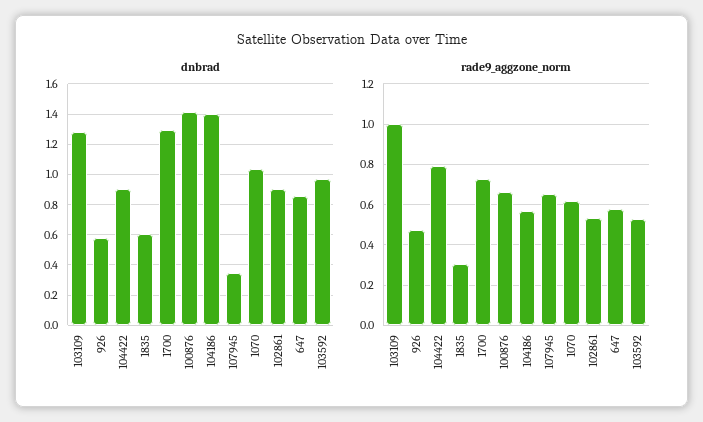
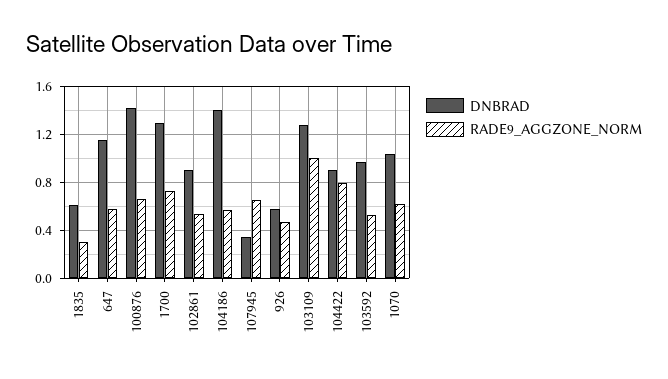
dnbrad, 647: 0.85 -> 1.15

